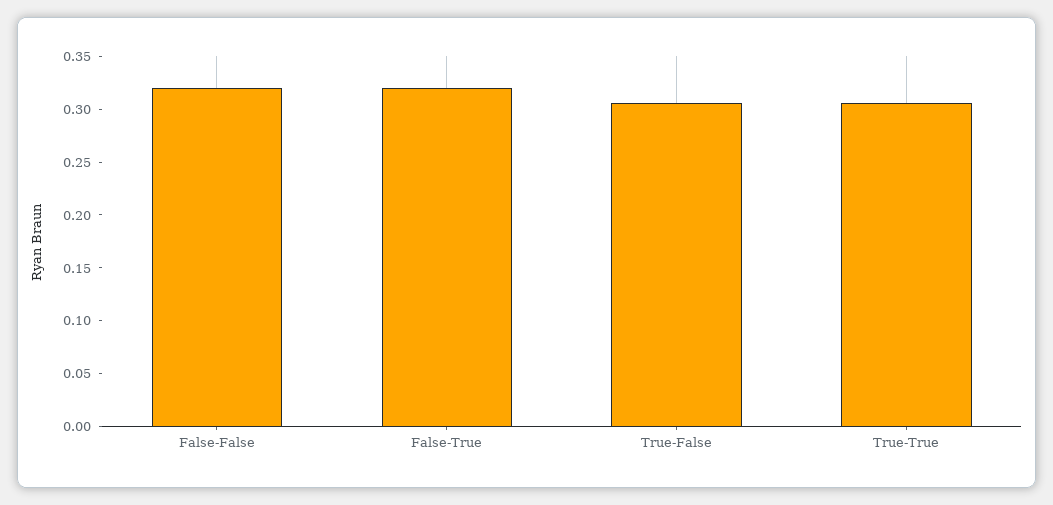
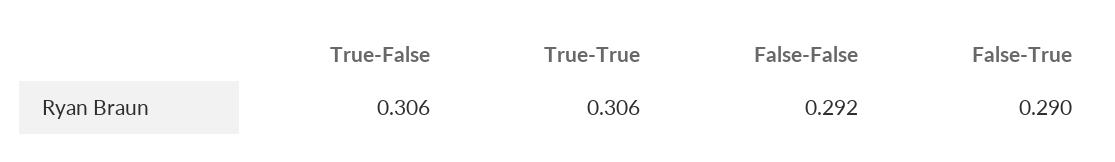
False-False: 0.32 -> 0.292
False-True: 0.32 -> 0.29

